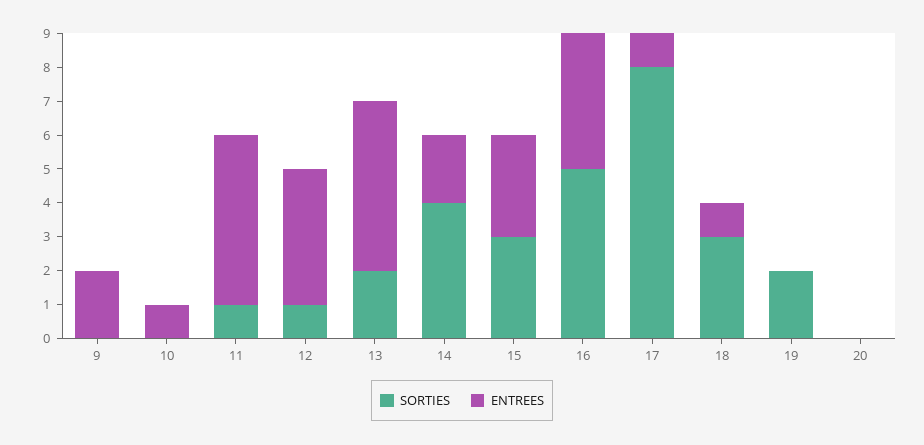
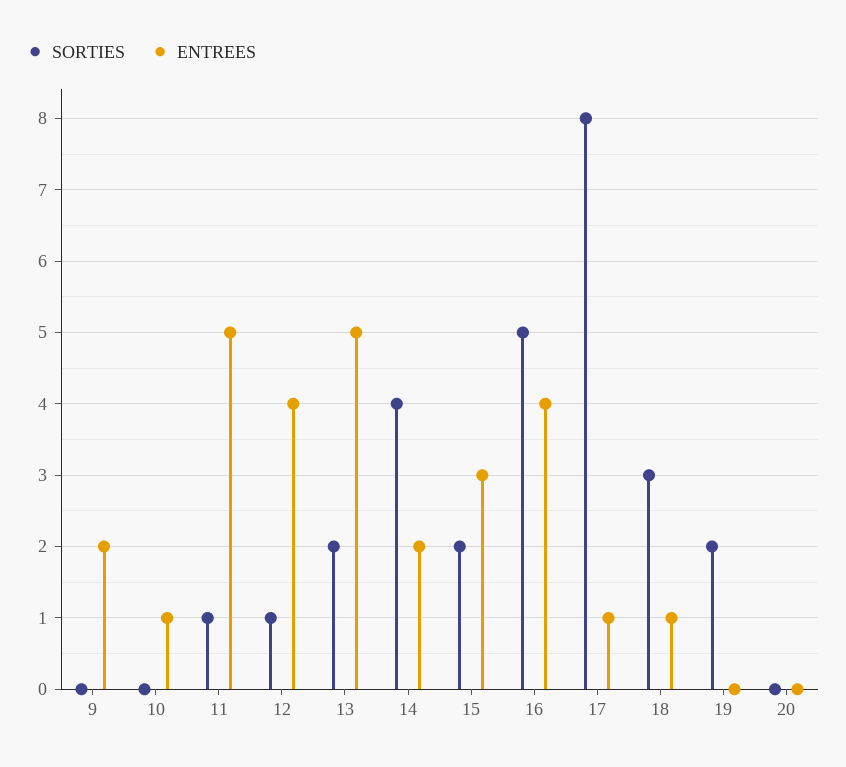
SORTIES, 15: 3 -> 2

